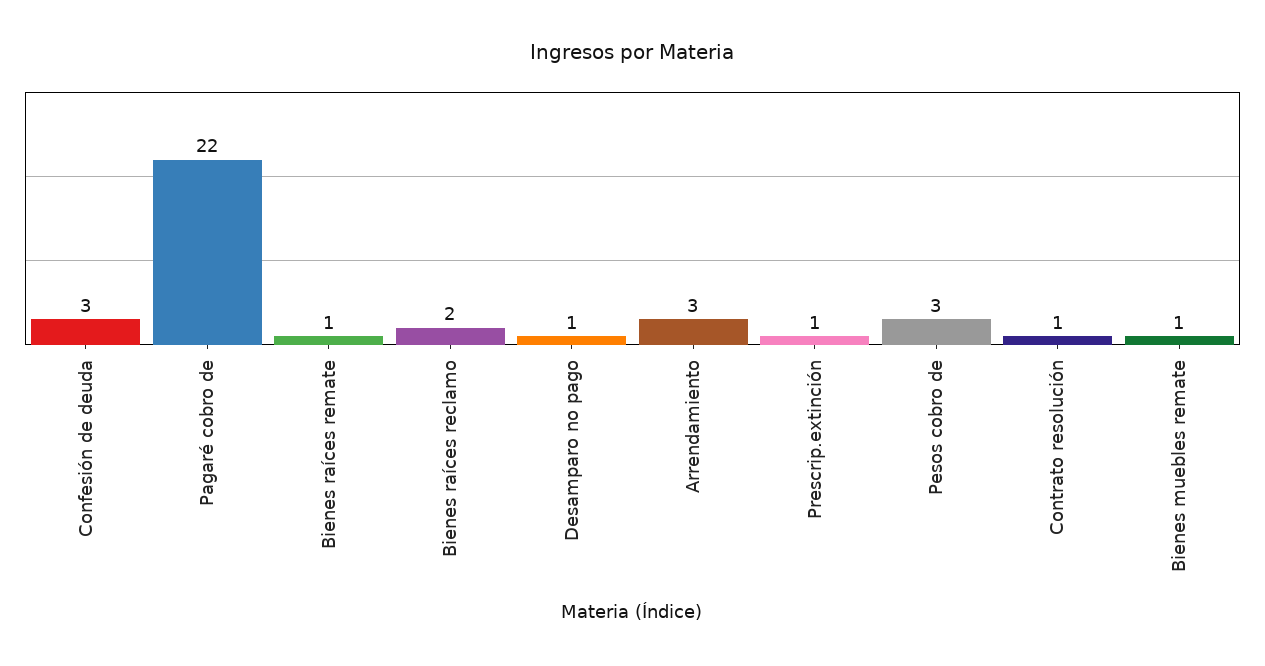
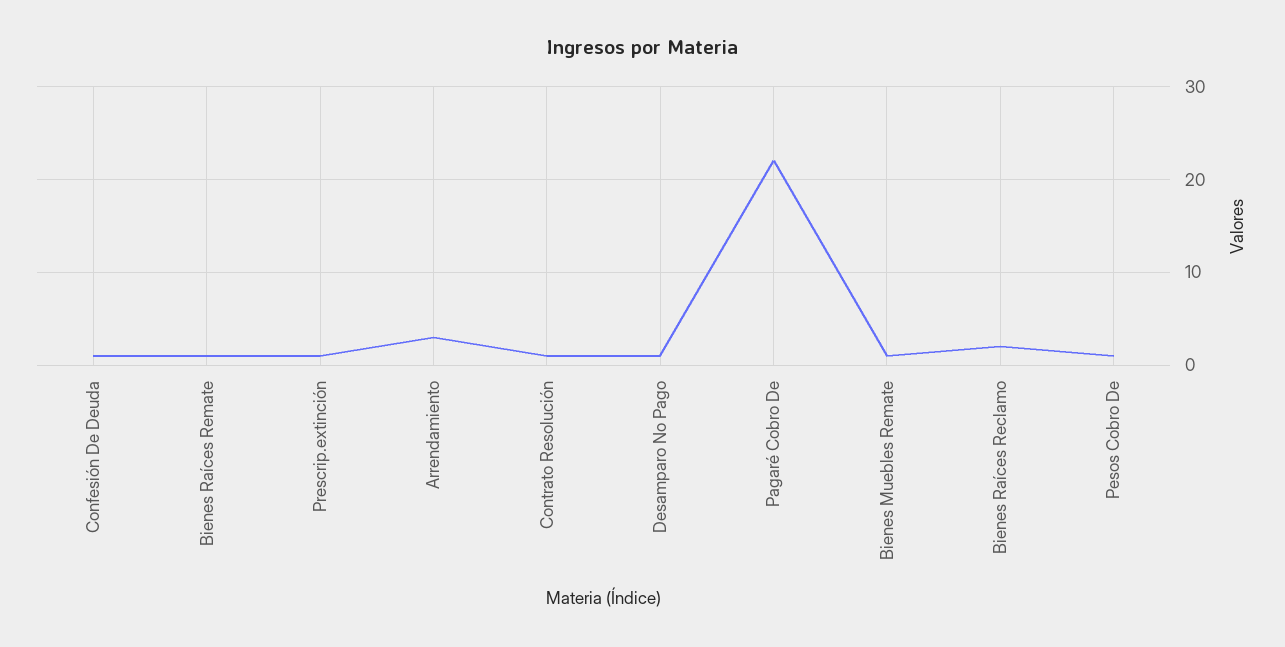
Confesión de deuda: 3 -> 1
Pesos cobro de: 3 -> 1

